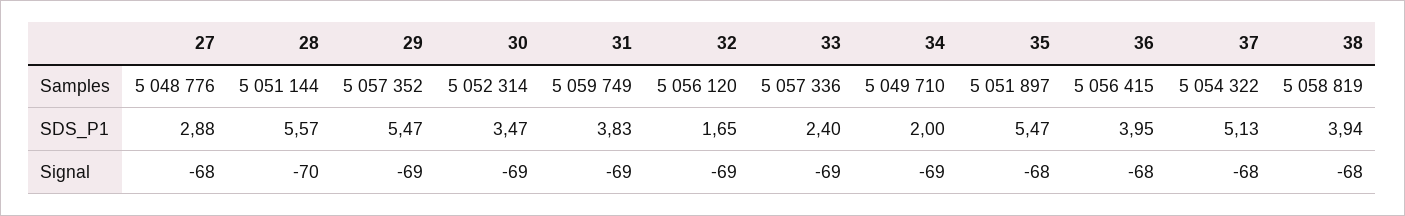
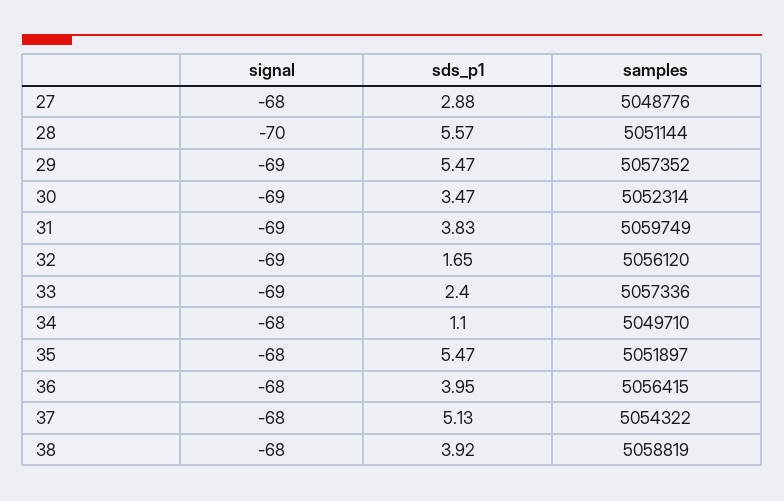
34, SDS_P1: 2 -> 1.1
38, SDS_P1: 3.94 -> 3.92
34, Signal: -69 -> -68

